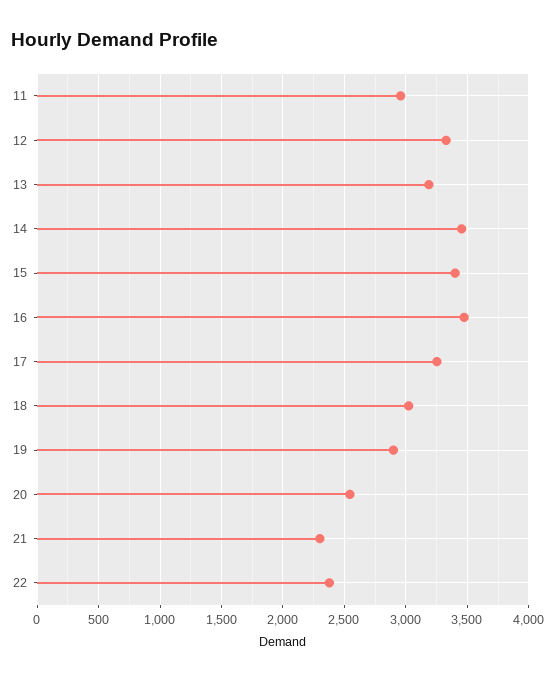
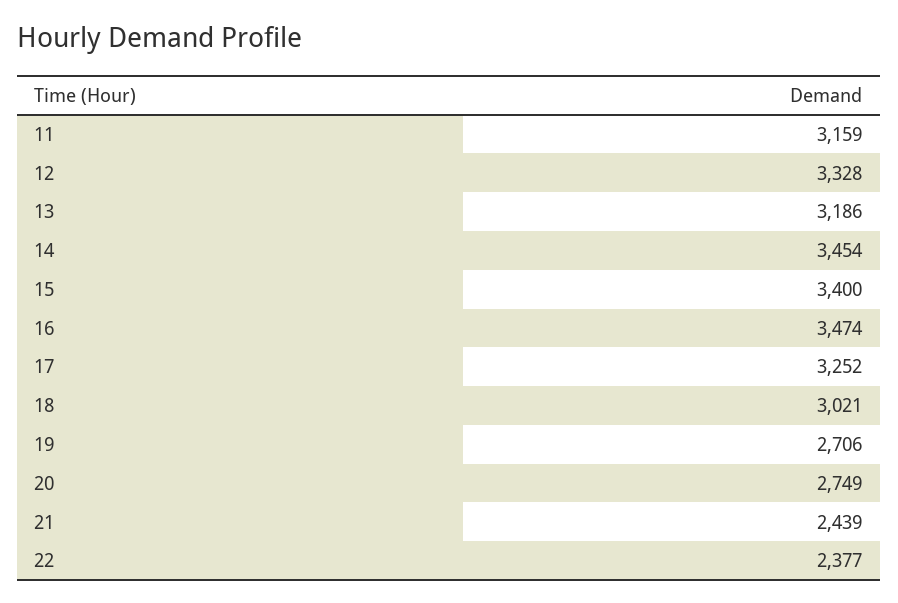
11: 2950 -> 3159
19: 2900 -> 2706
20: 2550 -> 2749
21: 2300 -> 2439

